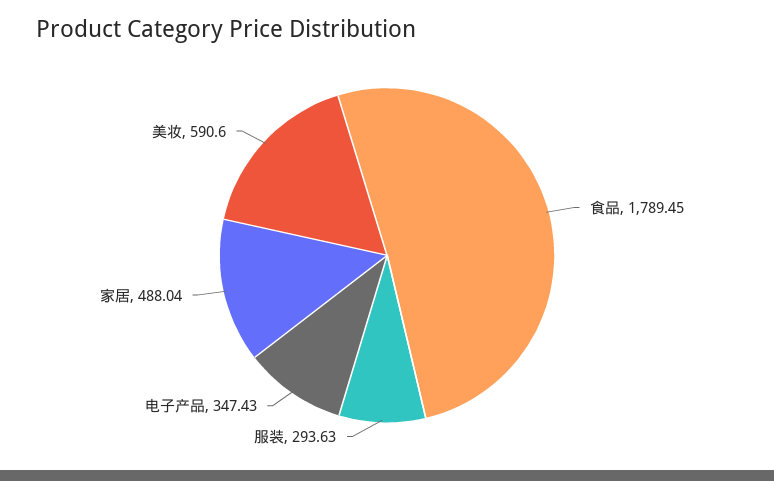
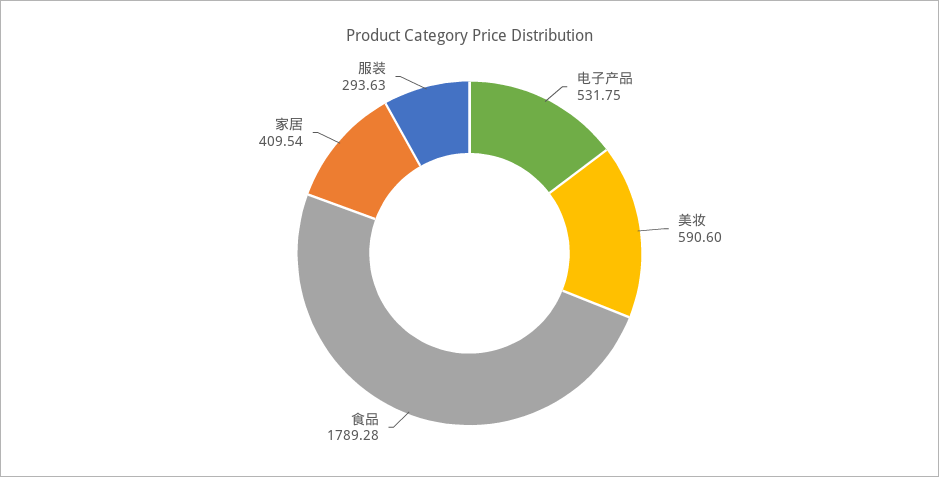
食品: 1789.45 -> 1789.28
电子产品: 347.43 -> 531.75
家居: 488.04 -> 409.54

